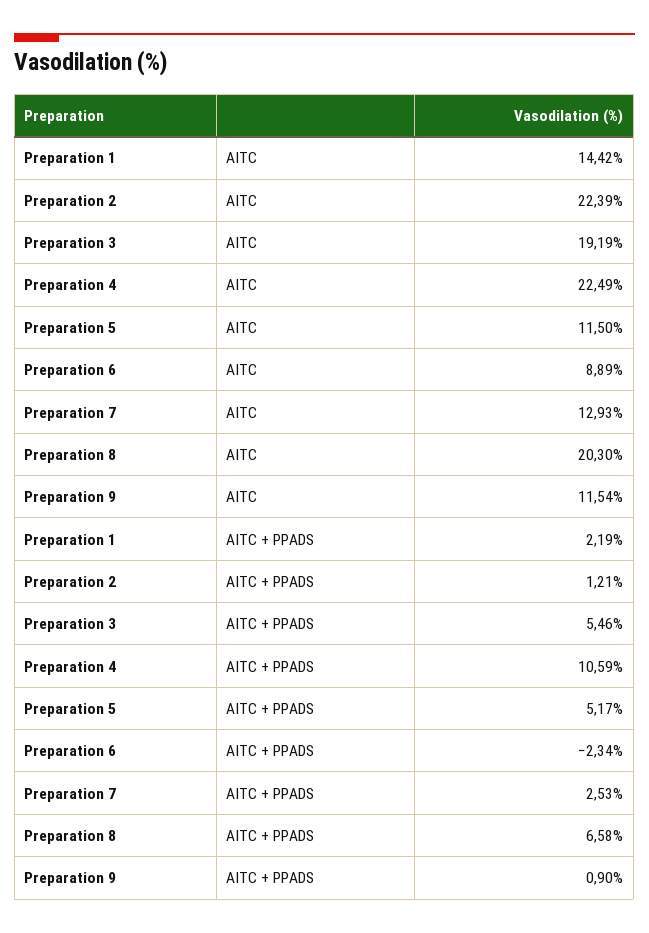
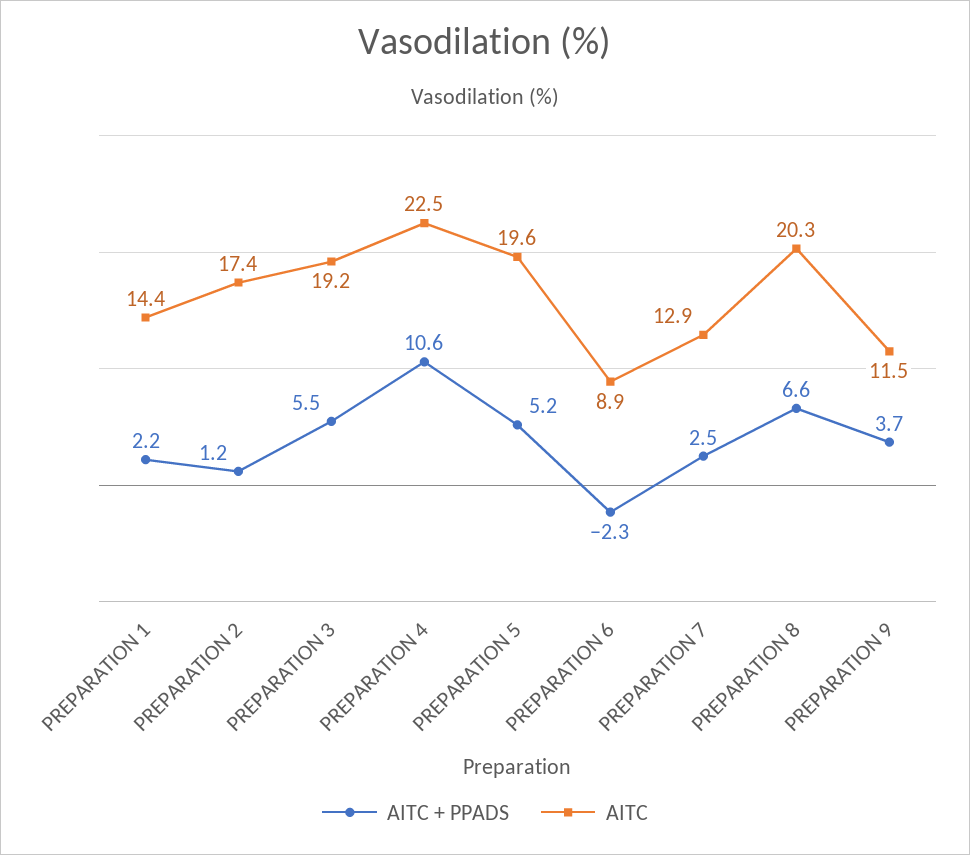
AITC, Preparation 2: 22.39 -> 17.4
AITC, Preparation 5: 11.5 -> 19.6
AITC + PPADS, Preparation 9: 0.9 -> 3.7

